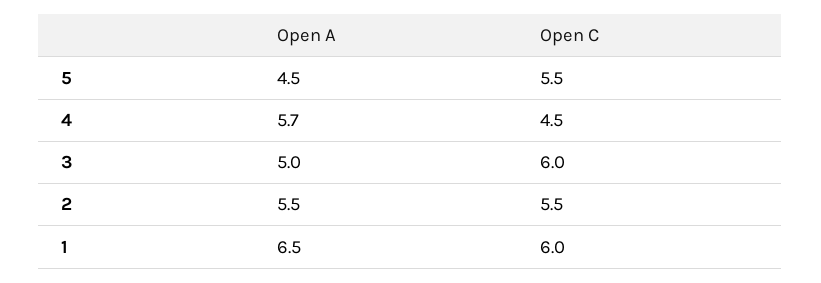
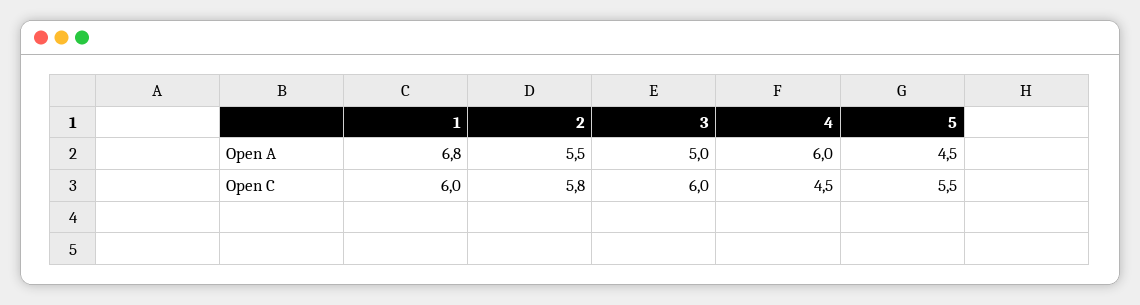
Open A, 4: 5.7 -> 6
Open C, 2: 5.5 -> 5.8
Open A, 1: 6.5 -> 6.8

